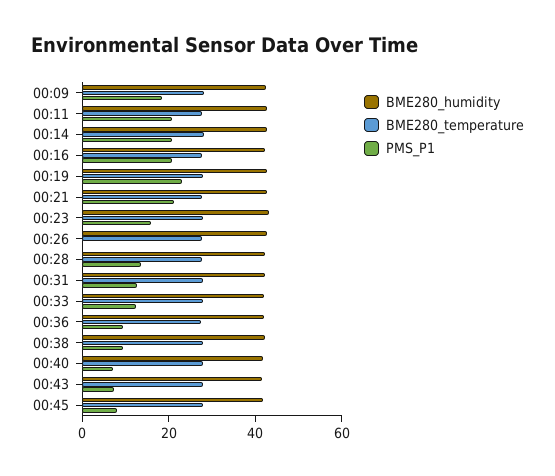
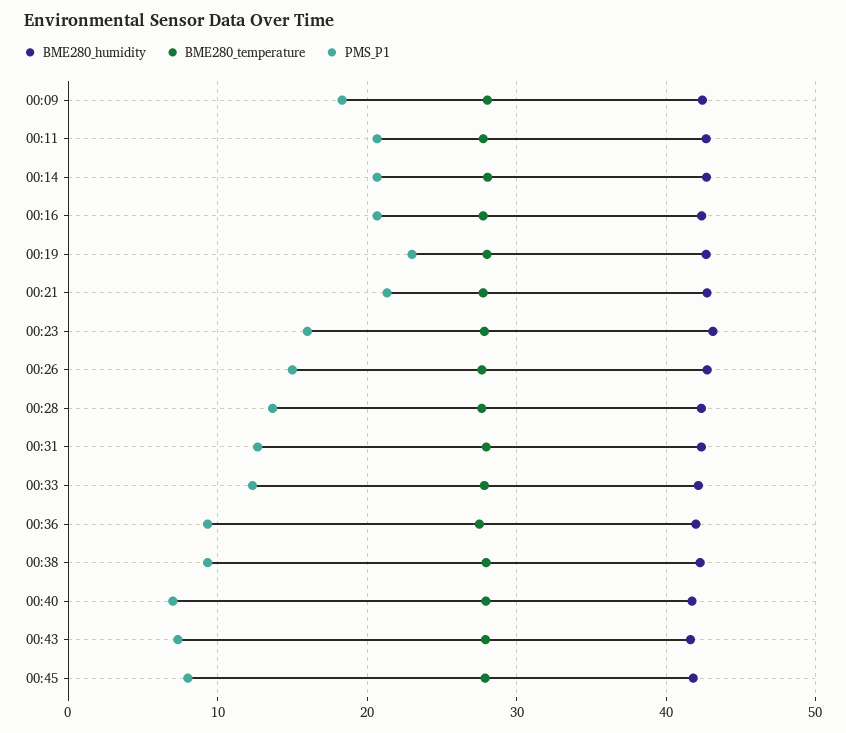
PMS_P1, 00:26: 0 -> 15

